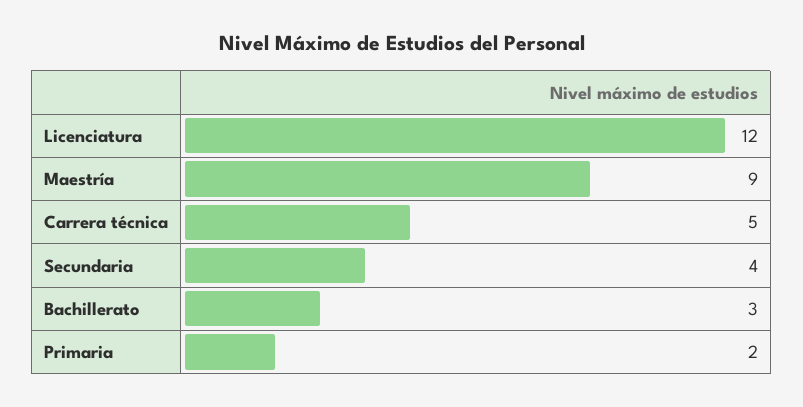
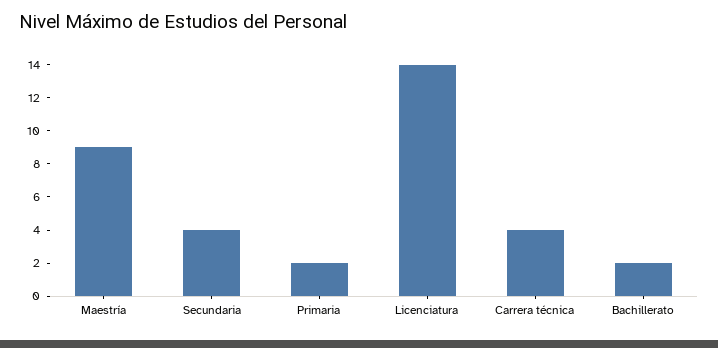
Licenciatura: 12 -> 14
Carrera técnica: 5 -> 4
Bachillerato: 3 -> 2

